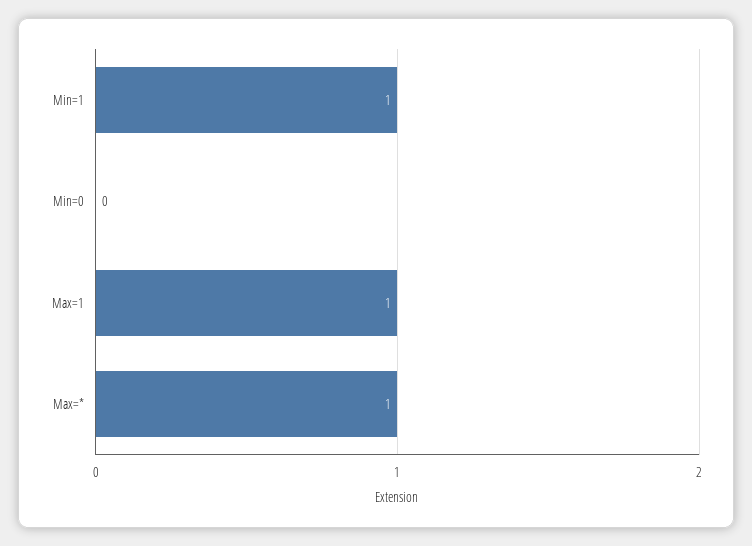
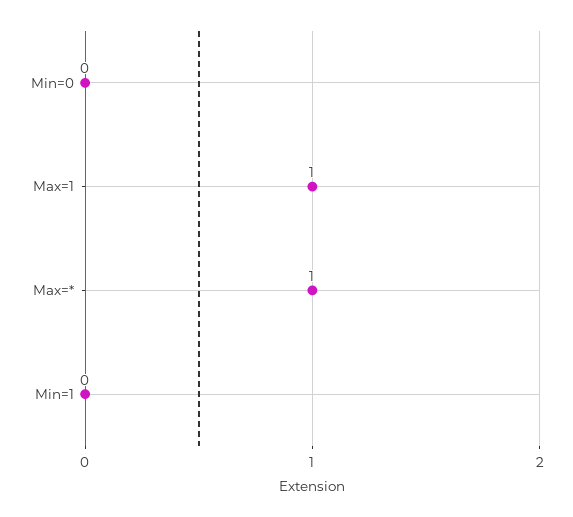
Min=1: 1 -> 0

